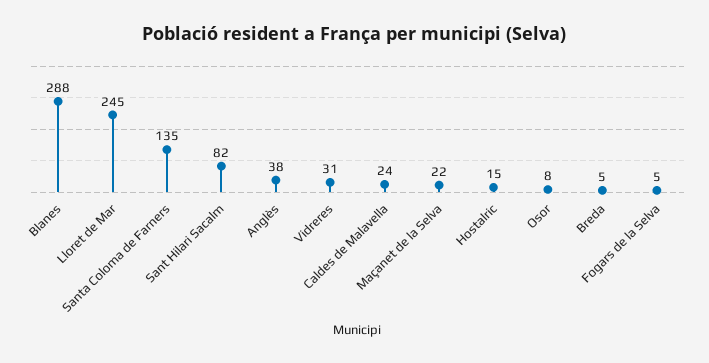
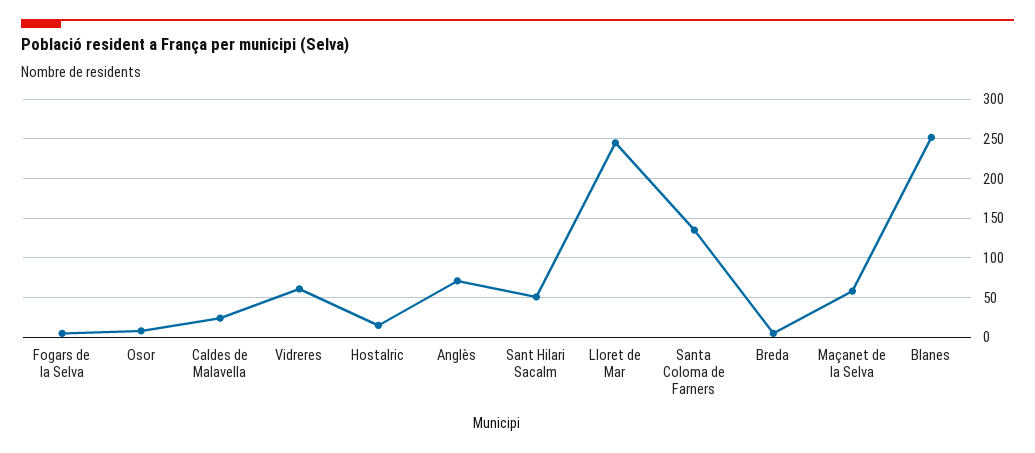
Blanes: 288 -> 250
Sant Hilari Sacalm: 82 -> 50
Anglès: 38 -> 70
Vidreres: 31 -> 60
Maçanet de la Selva: 22 -> 60

